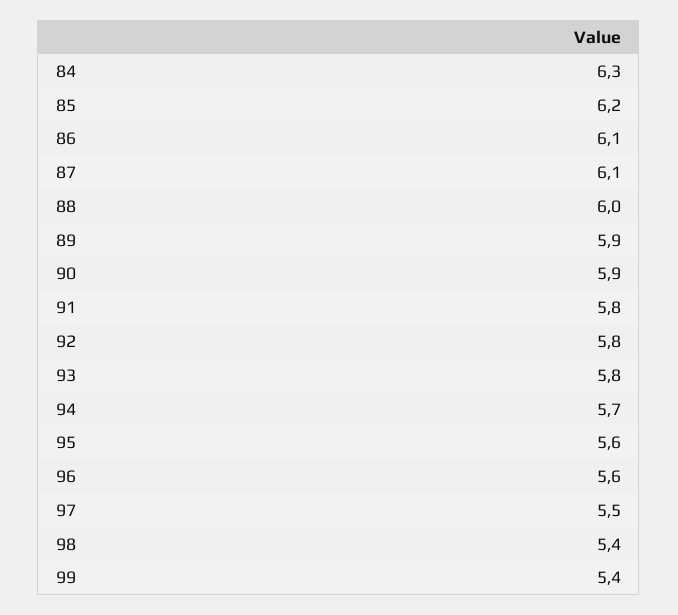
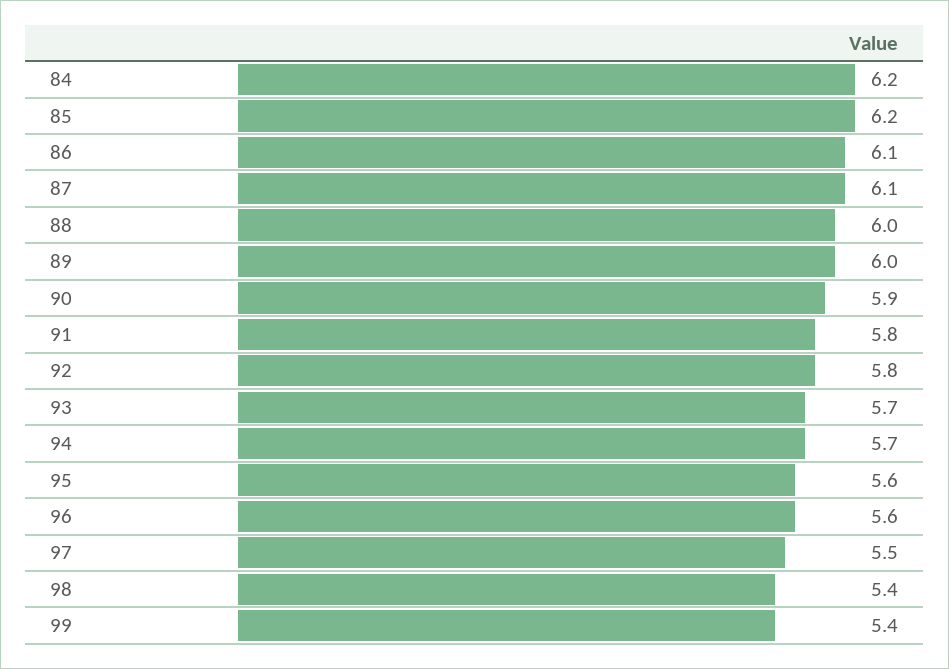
84: 6.3 -> 6.2
89: 5.9 -> 6
93: 5.8 -> 5.7

